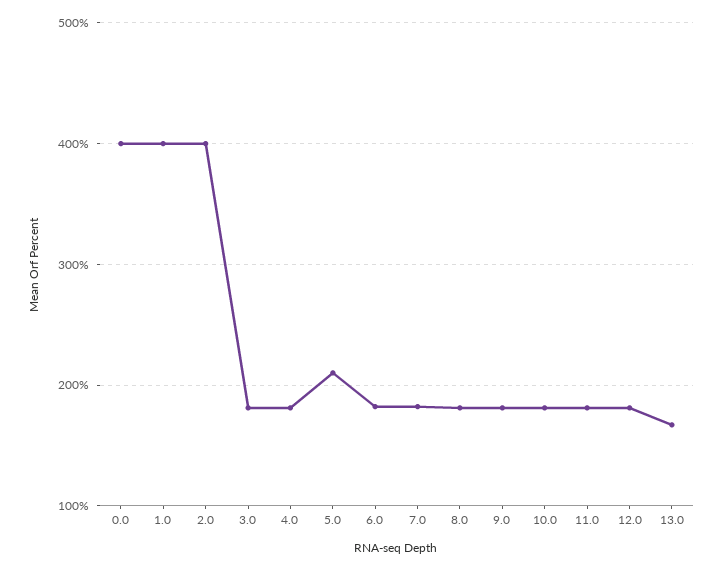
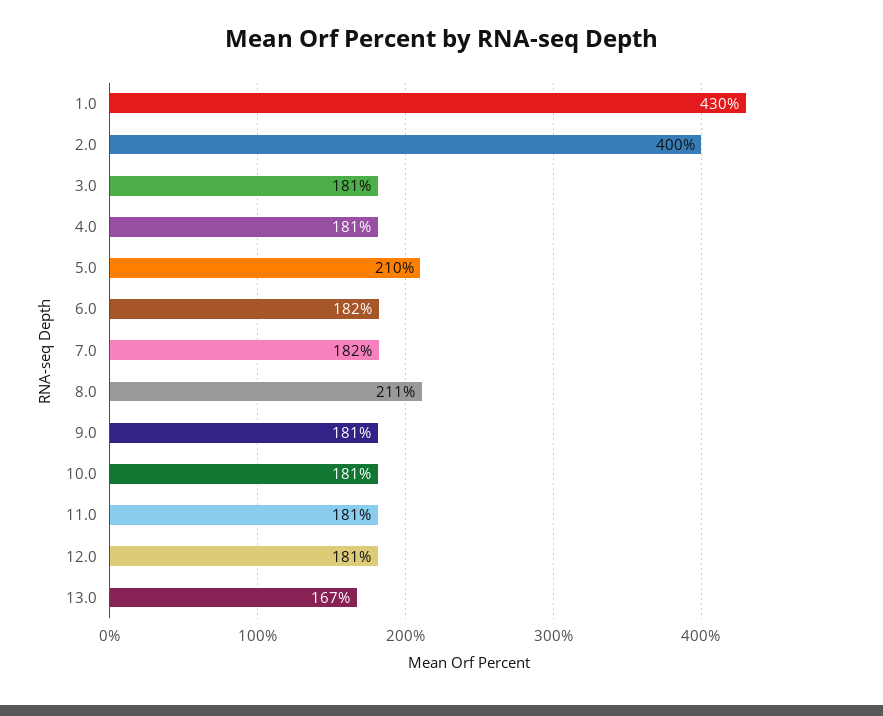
0.0: 400 -> none
1.0: 400 -> 430
8.0: 180 -> 211

